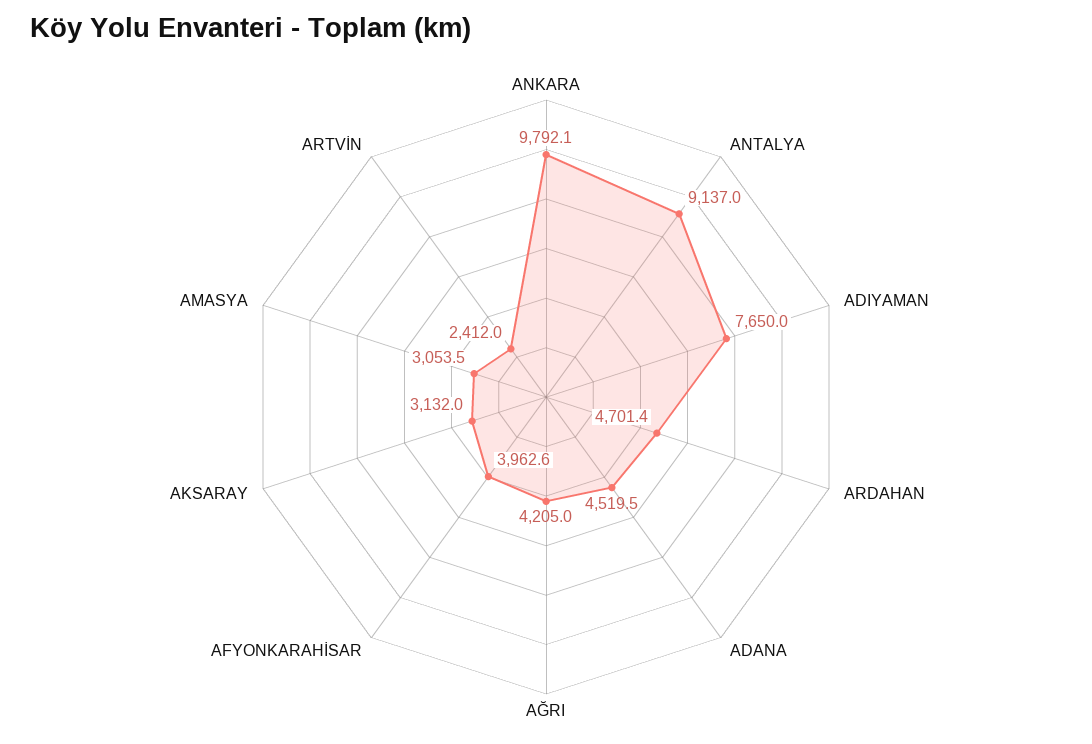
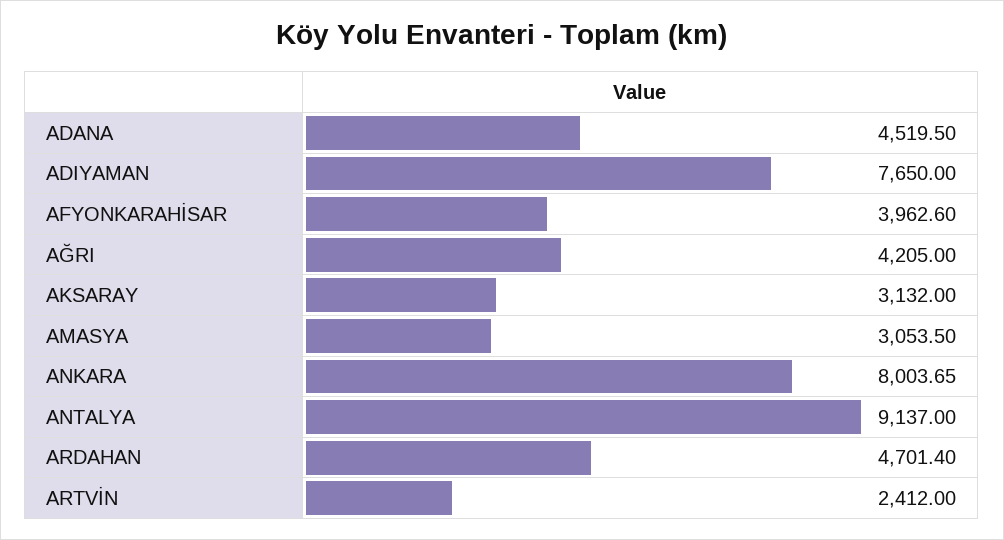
ANKARA: 9792.1 -> 8003.65

